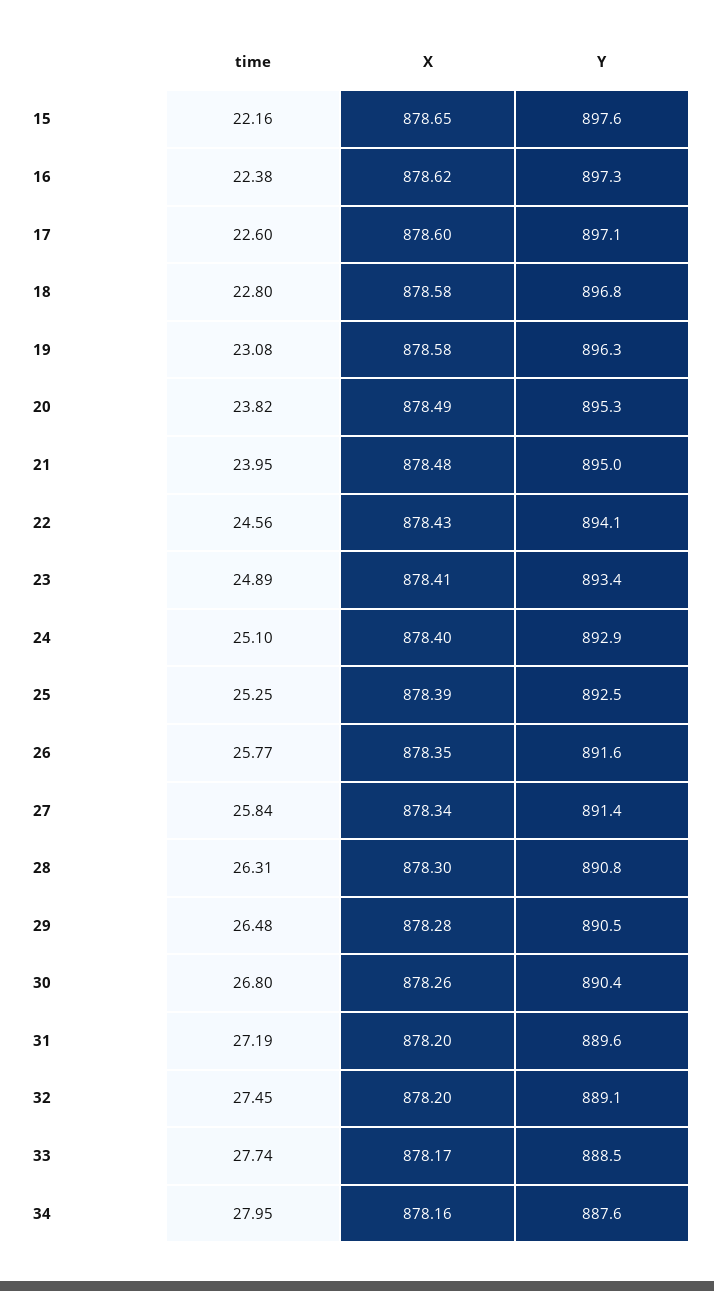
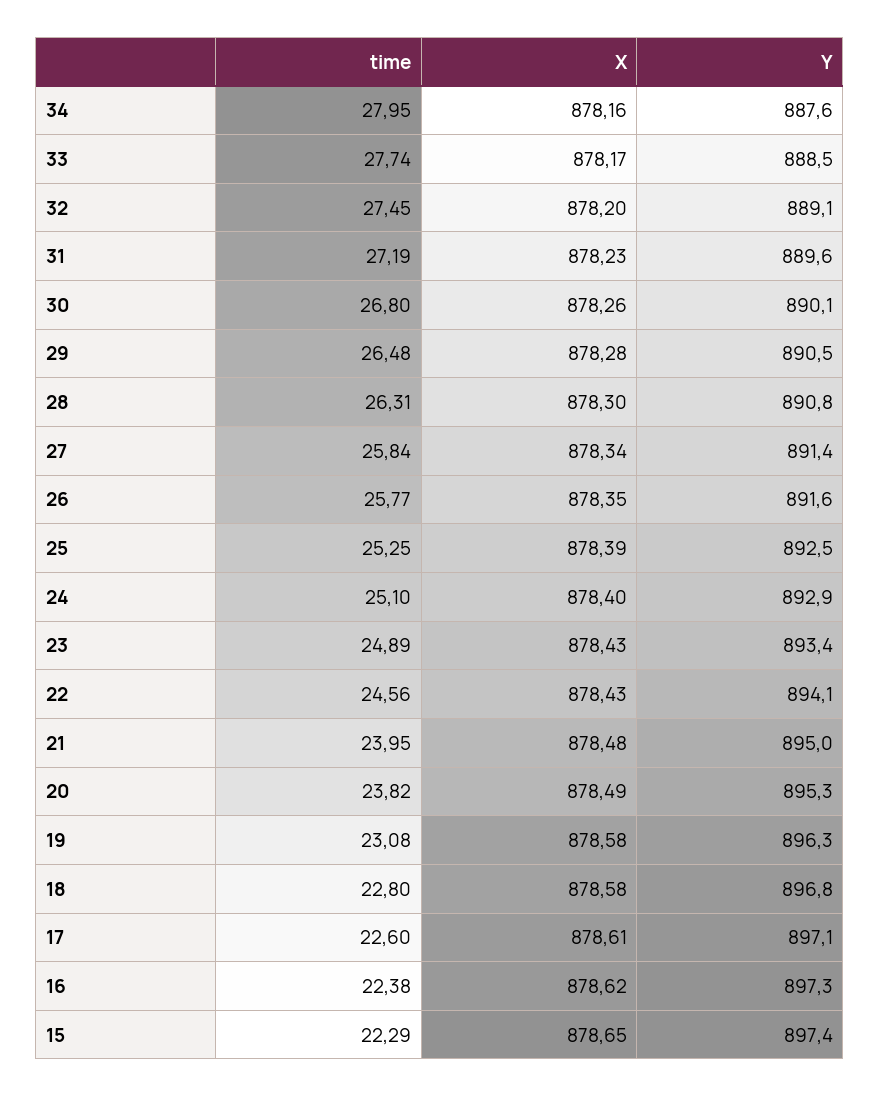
time, 15: 22.16 -> 22.29
Y, 15: 897.6 -> 897.4
X, 17: 878.6 -> 878.61
X, 23: 878.41 -> 878.43
Y, 30: 890.4 -> 890.1
X, 31: 878.2 -> 878.23

